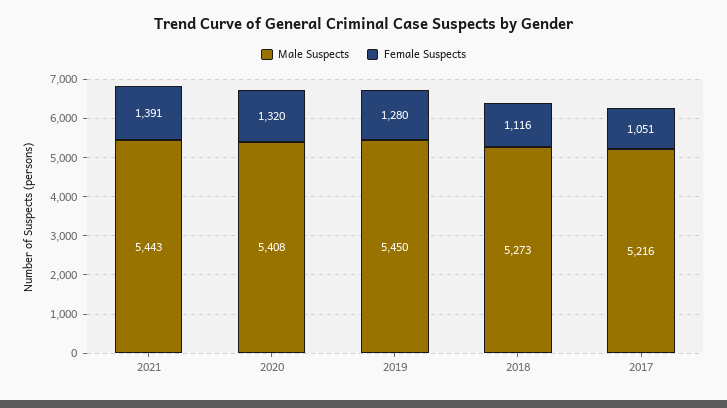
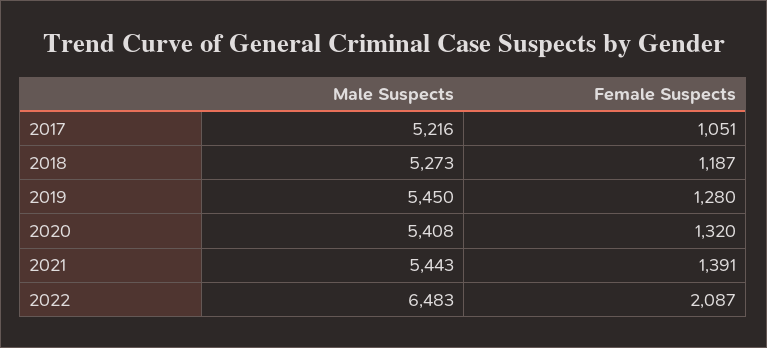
Female Suspects, 2018: 1116 -> 1187
Male Suspects, 2022: none -> 6483
Female Suspects, 2022: none -> 2087

